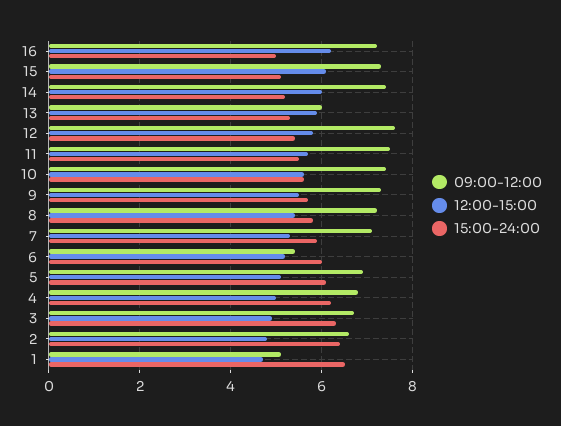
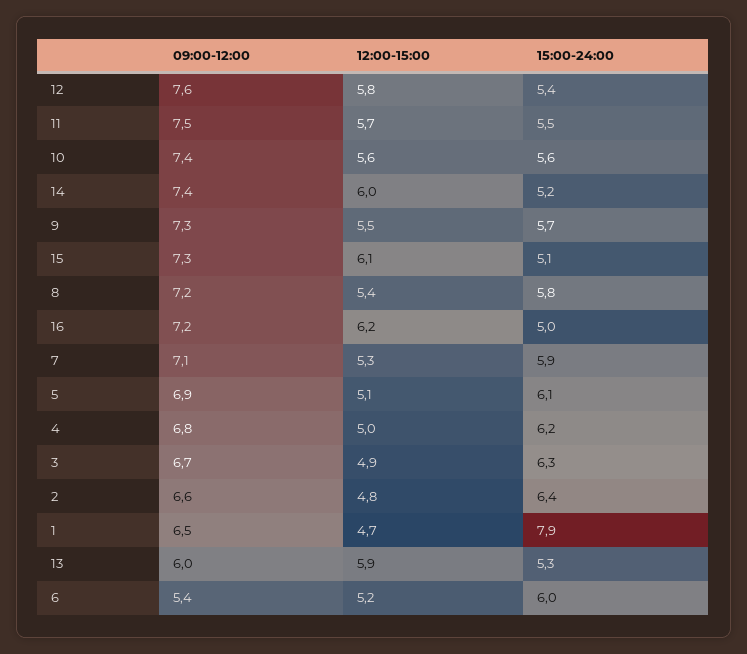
09:00-12:00, 1: 5 -> 6.5
15:00-24:00, 1: 6.5 -> 7.9

